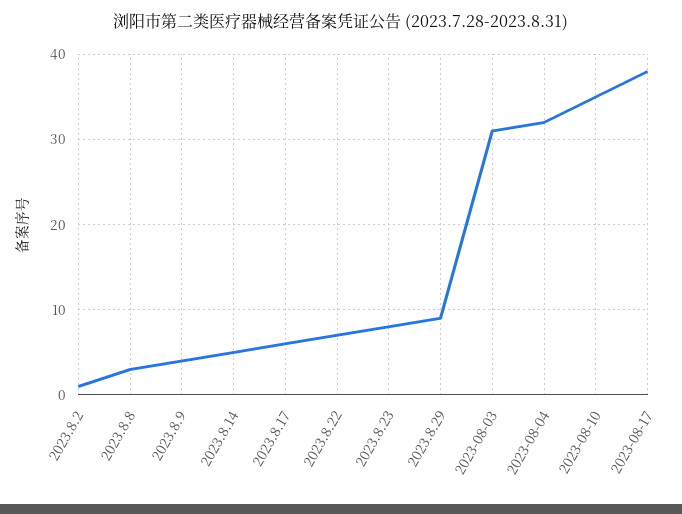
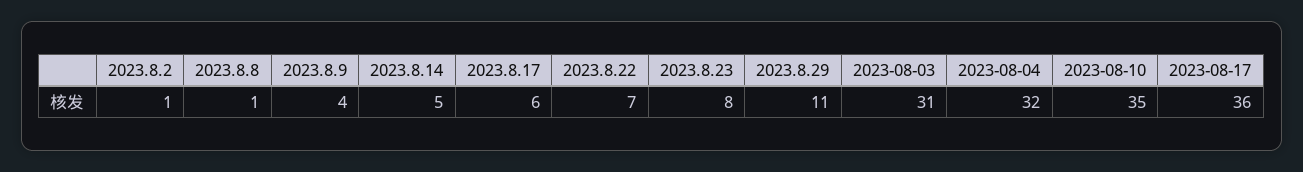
2023.8.8: 3 -> 1
2023.8.29: 9 -> 11
2023-08-17: 38 -> 36

